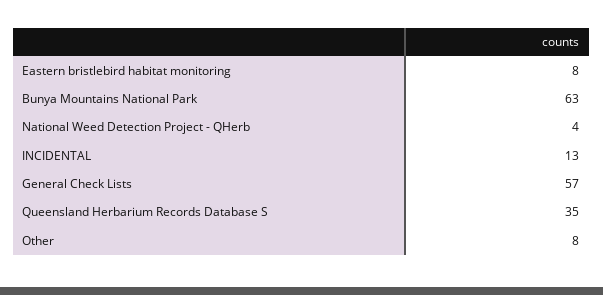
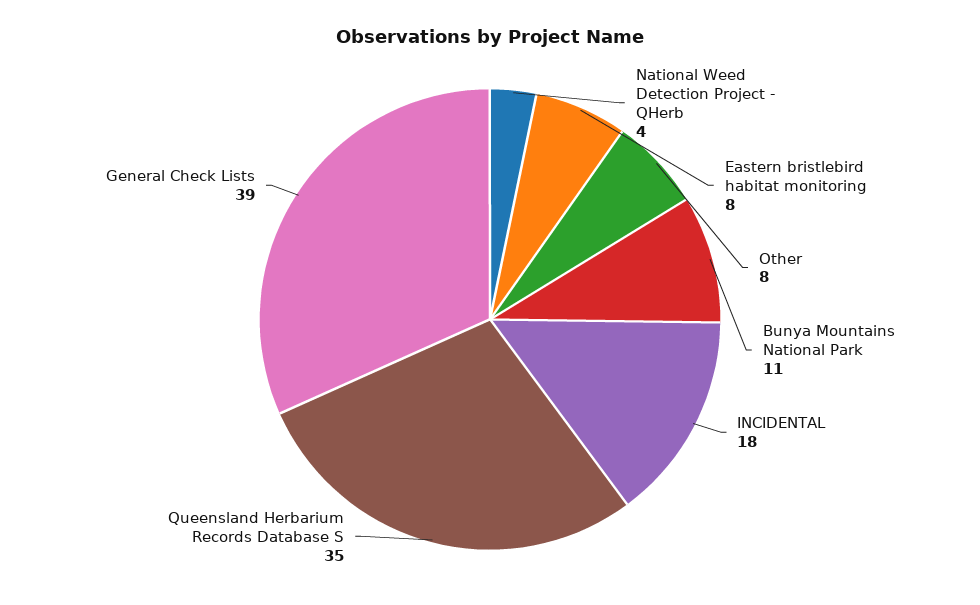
Bunya Mountains National Park: 63 -> 11
INCIDENTAL: 13 -> 18
General Check Lists: 57 -> 39

